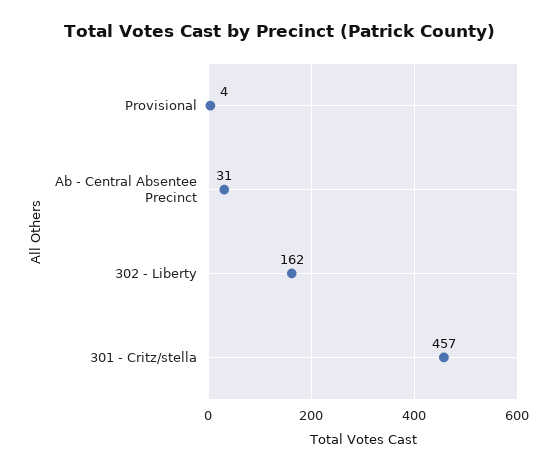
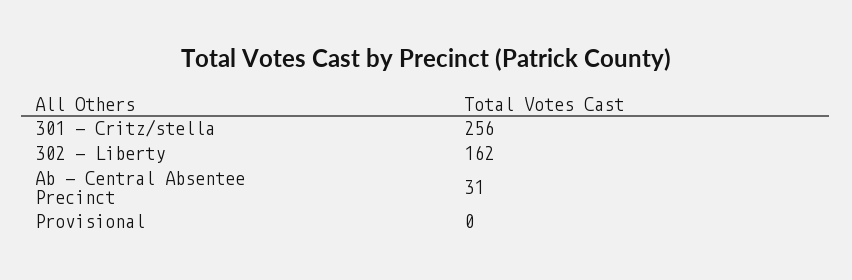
Provisional: 4 -> 0
301 - Critz/stella: 457 -> 256

